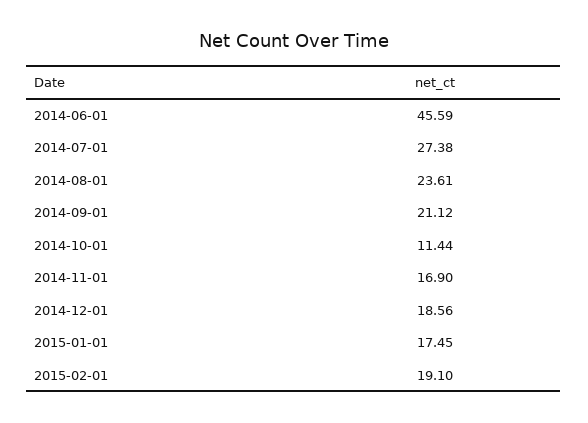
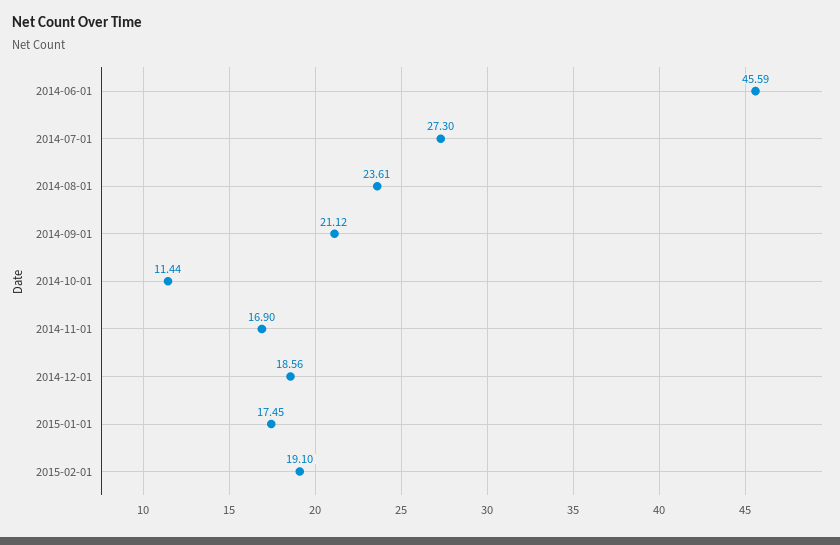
2014-07-01: 27.38 -> 27.3

